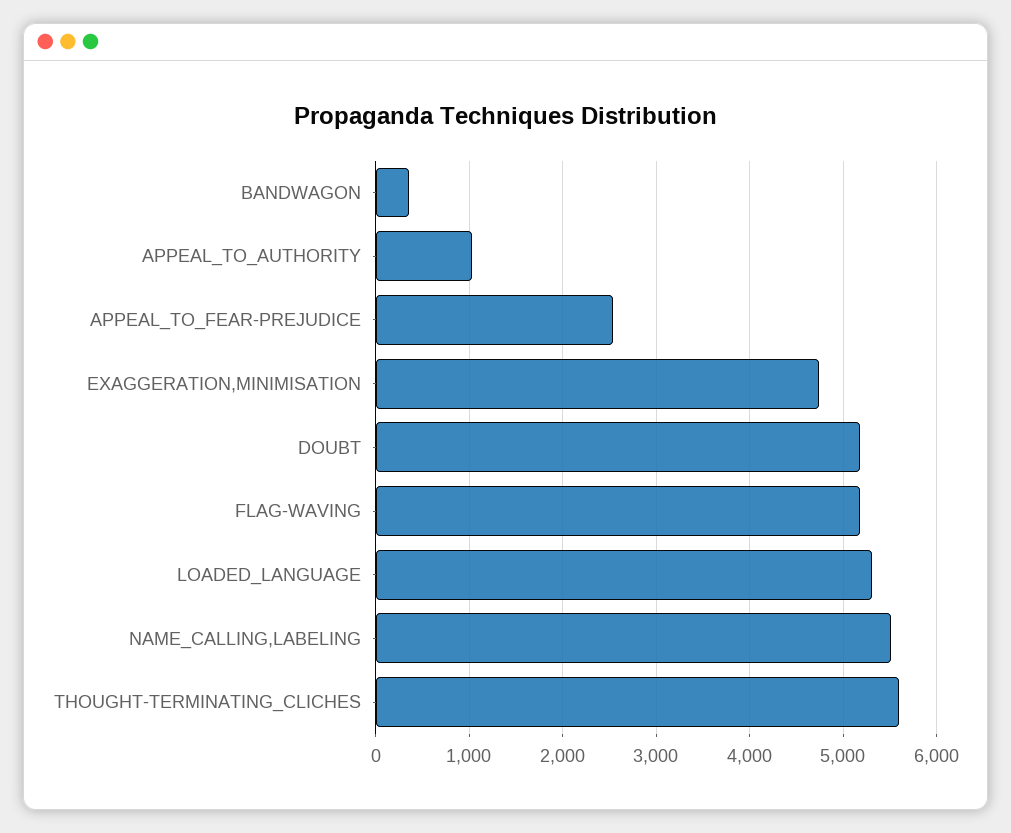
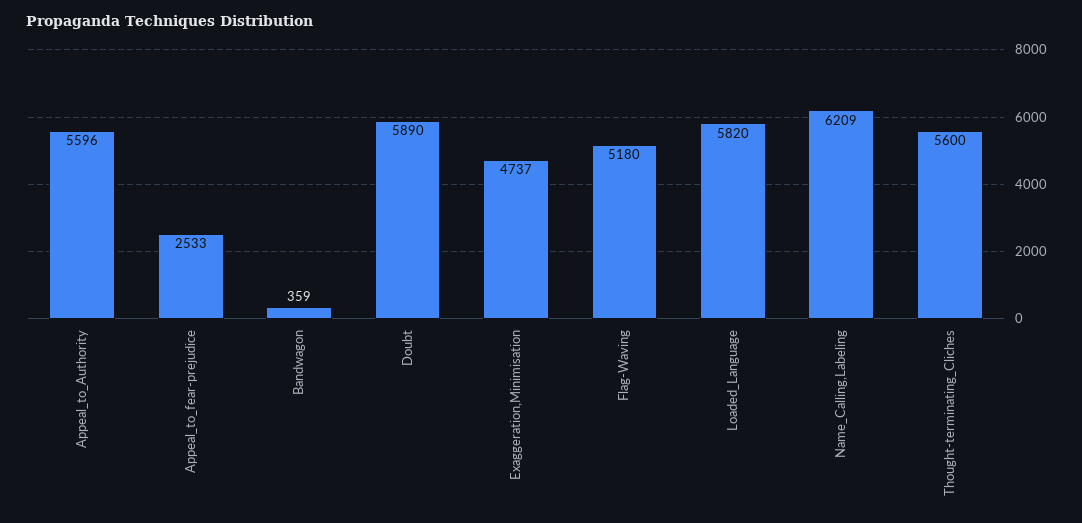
APPEAL_TO_AUTHORITY: 1000 -> 5596
DOUBT: 5200 -> 5890
LOADED_LANGUAGE: 5300 -> 5820
NAME_CALLING,LABELING: 5500 -> 6209

